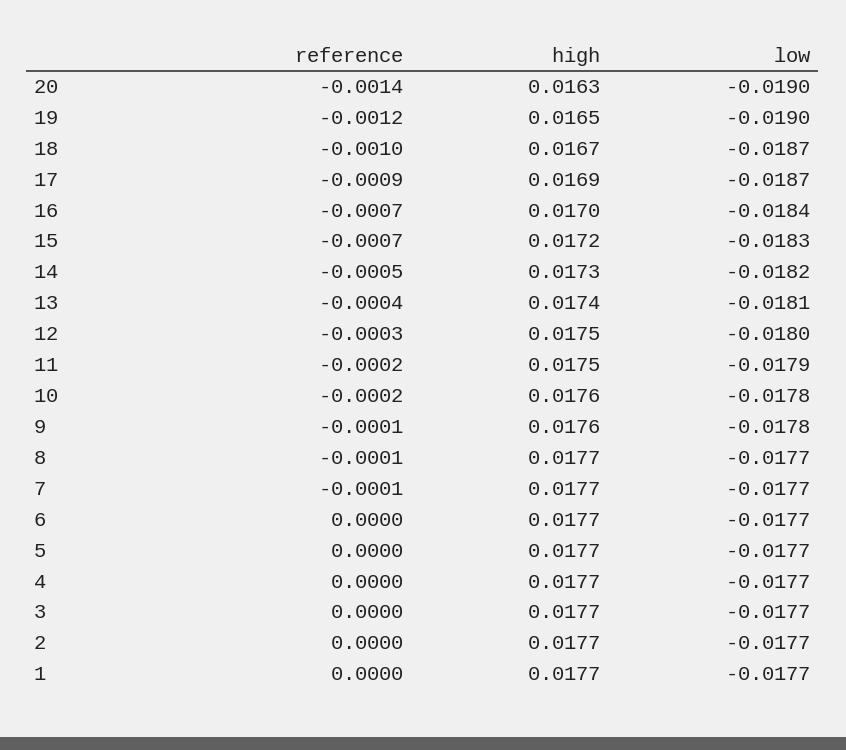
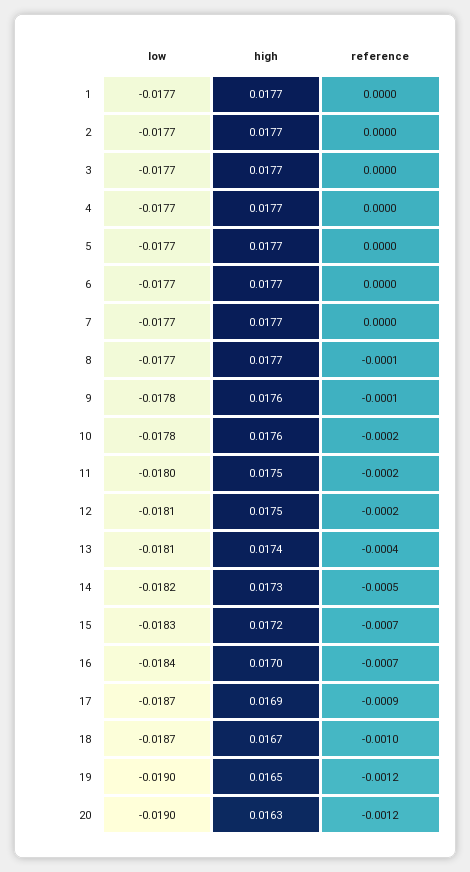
reference, 20: -0.0014 -> -0.0012
reference, 12: -0.0003 -> -0.0002
low, 12: -0.018 -> -0.0181
low, 11: -0.0179 -> -0.018
reference, 7: -0.0001 -> 0

